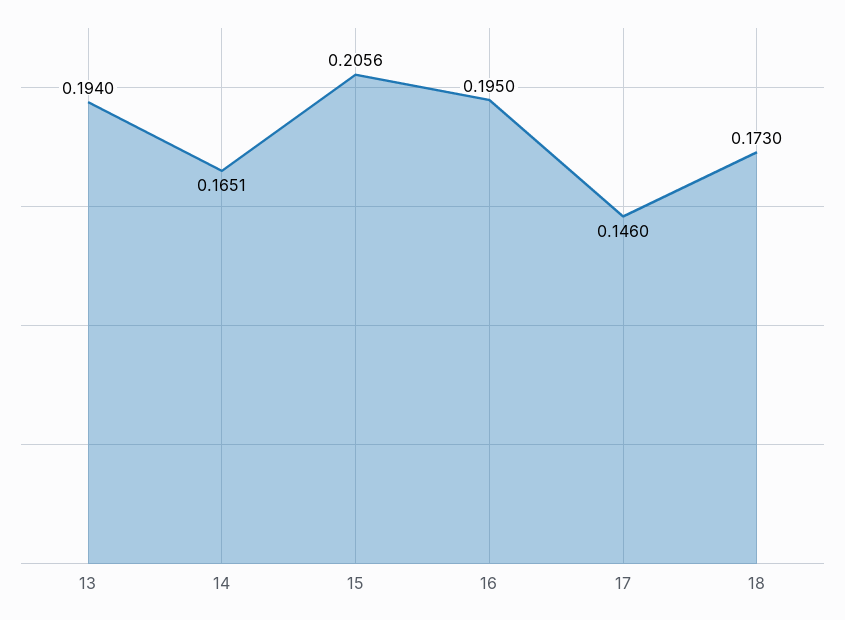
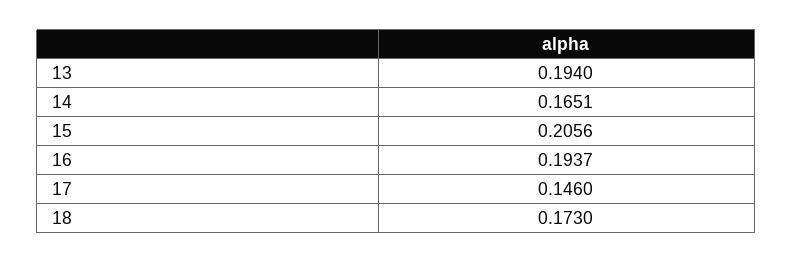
16: 0.195 -> 0.1937

